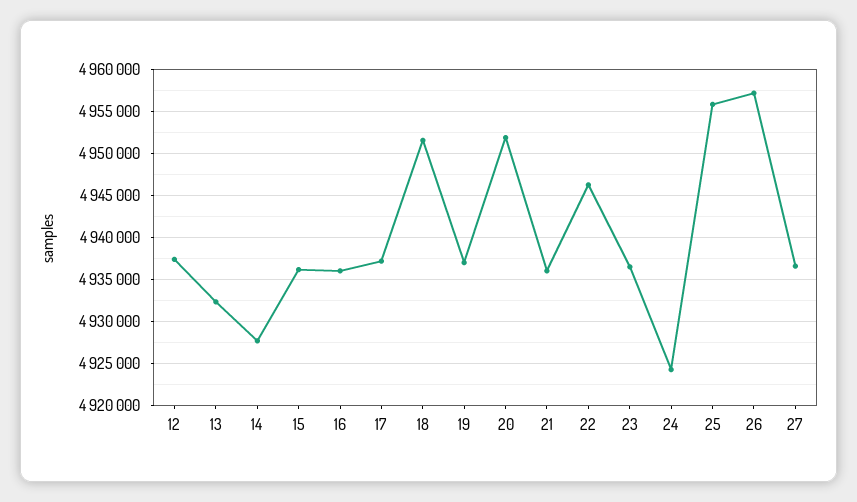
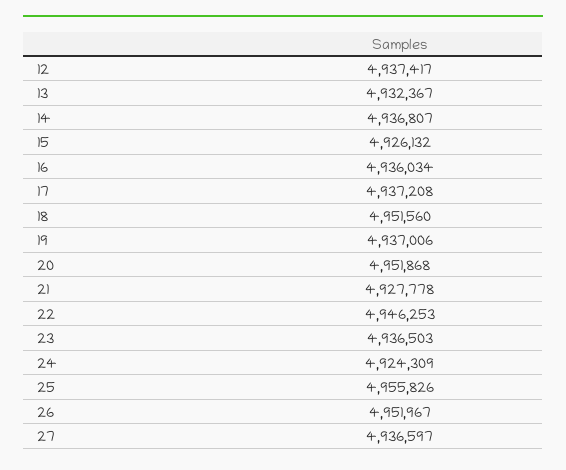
14: 4928000 -> 4936807
15: 4936000 -> 4926132
21: 4936000 -> 4927778
26: 4957000 -> 4951967

